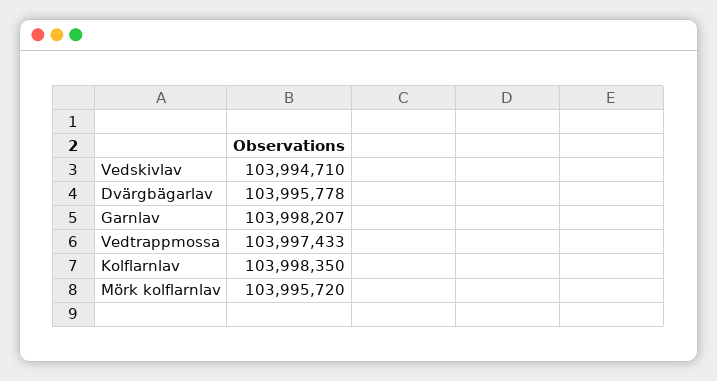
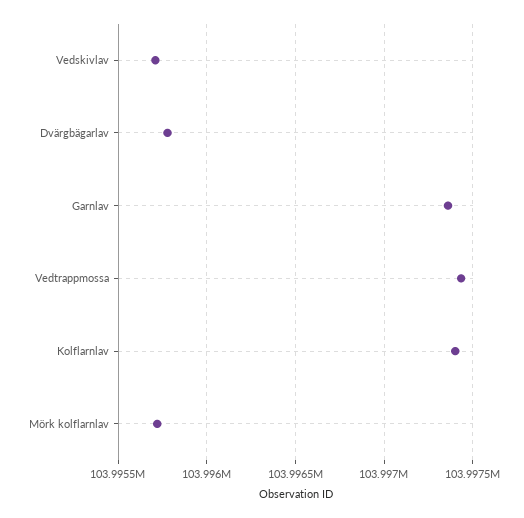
Vedskivlav: 103994710 -> 103995700
Garnlav: 103998207 -> 103997350
Kolflarnlav: 103998350 -> 103997400

